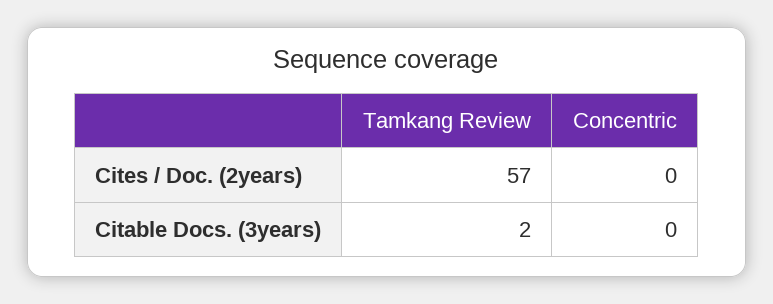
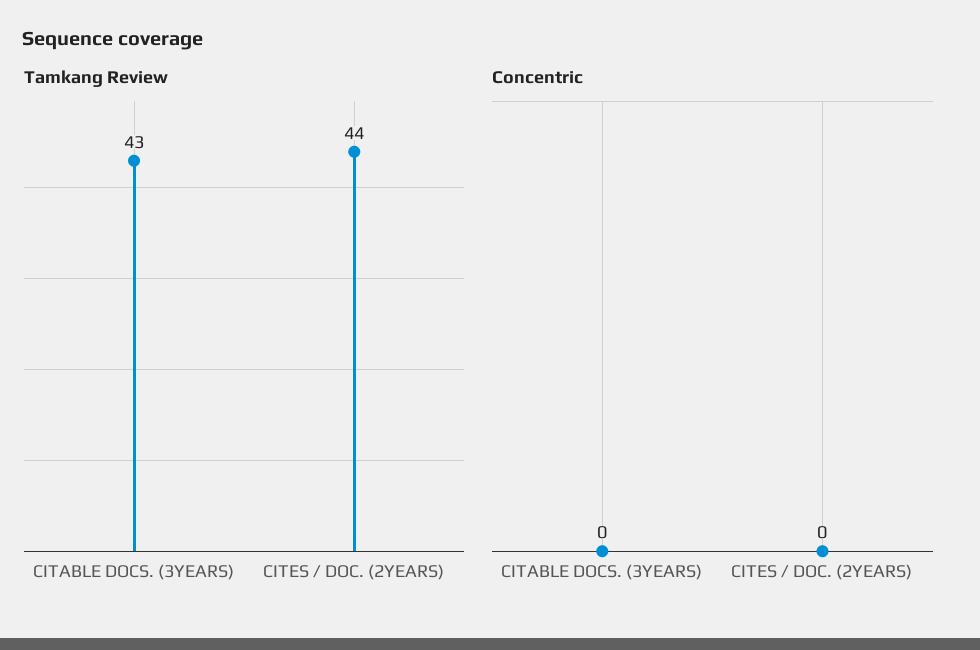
Tamkang Review, Cites / Doc. (2years): 57 -> 44
Tamkang Review, Citable Docs. (3years): 2 -> 43

